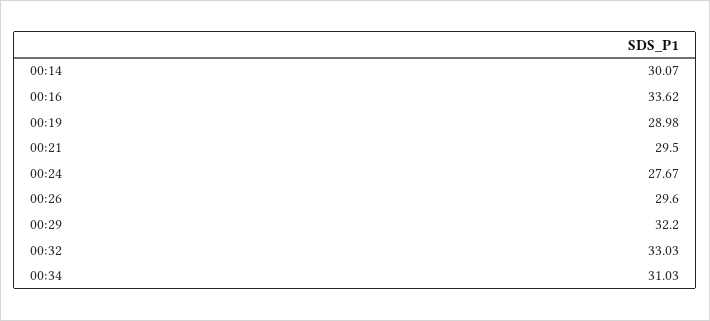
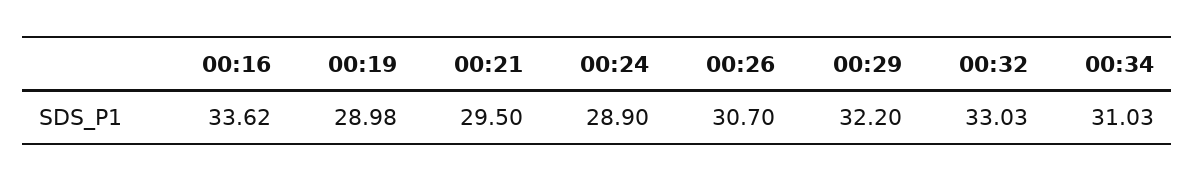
00:14: 30.07 -> none
00:24: 27.67 -> 28.9
00:26: 29.6 -> 30.7

